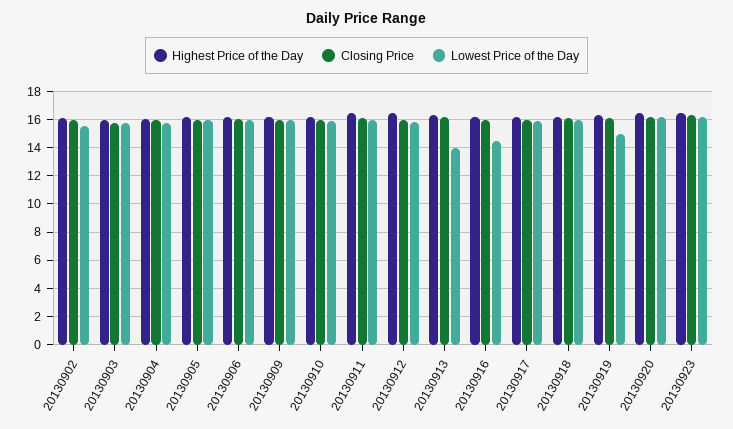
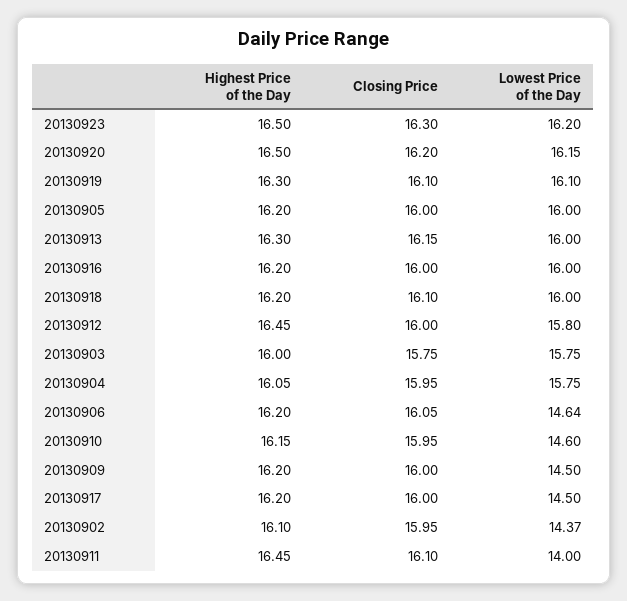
Lowest Price of the Day, 20130902: 15.5 -> 14.37
Lowest Price of the Day, 20130906: 16 -> 14.64
Lowest Price of the Day, 20130909: 16 -> 14.5
Lowest Price of the Day, 20130910: 16 -> 14.6
Lowest Price of the Day, 20130911: 16 -> 14
Lowest Price of the Day, 20130913: 14 -> 16
Lowest Price of the Day, 20130916: 14.5 -> 16
Lowest Price of the Day, 20130917: 16 -> 14.5
Lowest Price of the Day, 20130919: 15 -> 16.1

